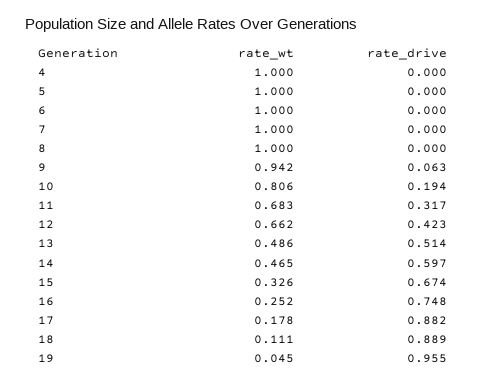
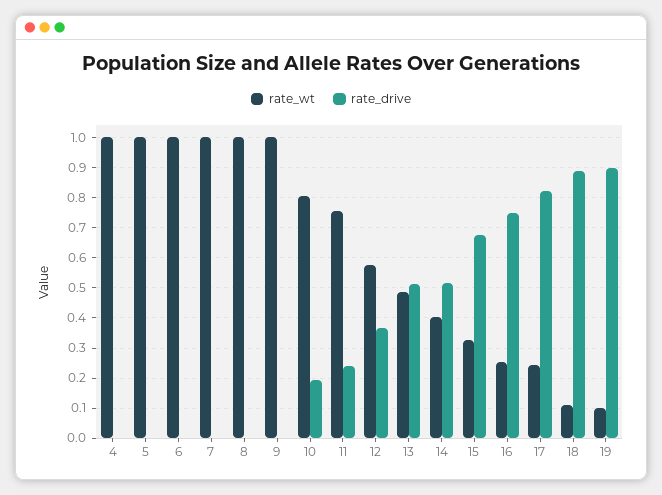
rate_wt, 9: 0.942 -> 1
rate_drive, 9: 0.063 -> 0
rate_wt, 11: 0.683 -> 0.76
rate_drive, 11: 0.317 -> 0.24
rate_wt, 12: 0.662 -> 0.58
rate_drive, 12: 0.423 -> 0.36
rate_wt, 14: 0.465 -> 0.4
rate_drive, 14: 0.597 -> 0.52
rate_wt, 17: 0.178 -> 0.24
rate_drive, 17: 0.882 -> 0.82
rate_wt, 19: 0.045 -> 0.1
rate_drive, 19: 0.955 -> 0.9

